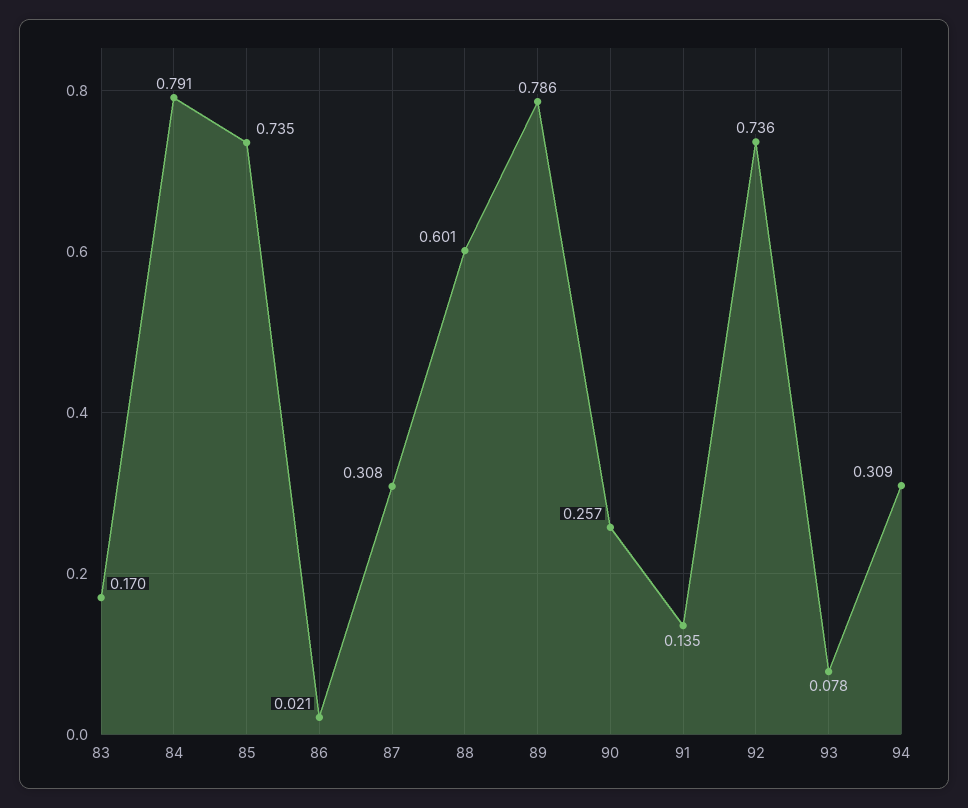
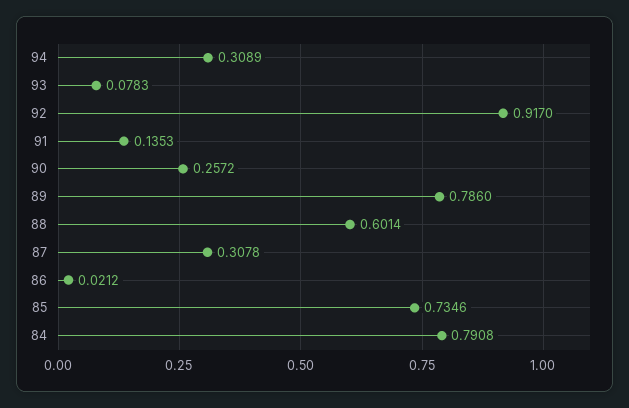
83: 0.17 -> none
92: 0.736 -> 0.917

